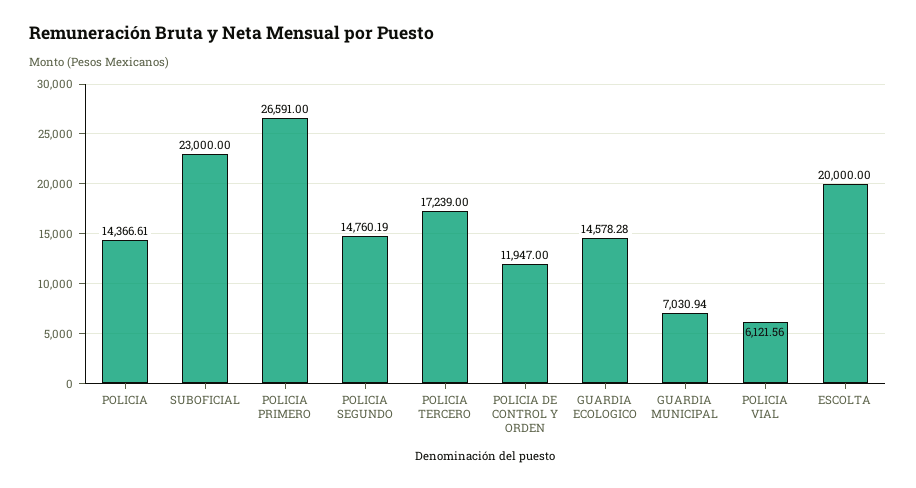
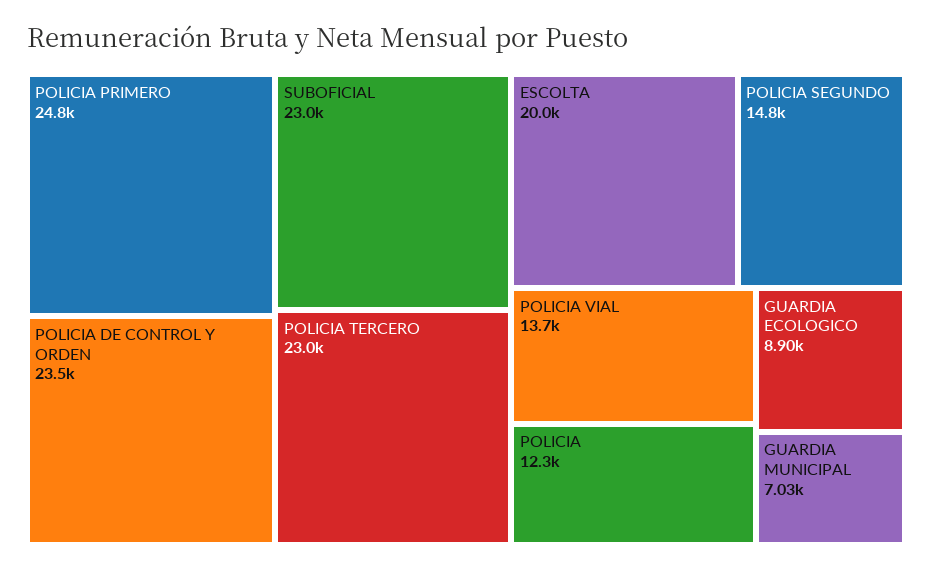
POLICIA: 14366.61 -> 12300
POLICIA PRIMERO: 26591 -> 24800
POLICIA TERCERO: 17239 -> 23000
POLICIA DE CONTROL Y ORDEN: 11947 -> 23500
GUARDIA ECOLOGICO: 14578.28 -> 8900
POLICIA VIAL: 6121.56 -> 13700

